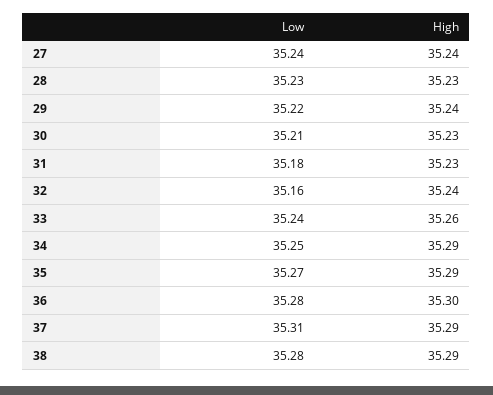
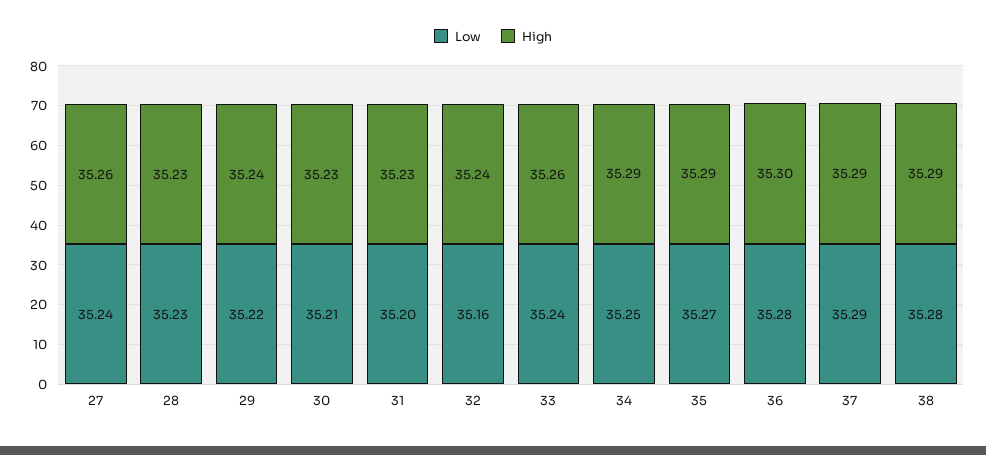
High, 27: 35.24 -> 35.26
Low, 31: 35.18 -> 35.2
Low, 37: 35.31 -> 35.29

